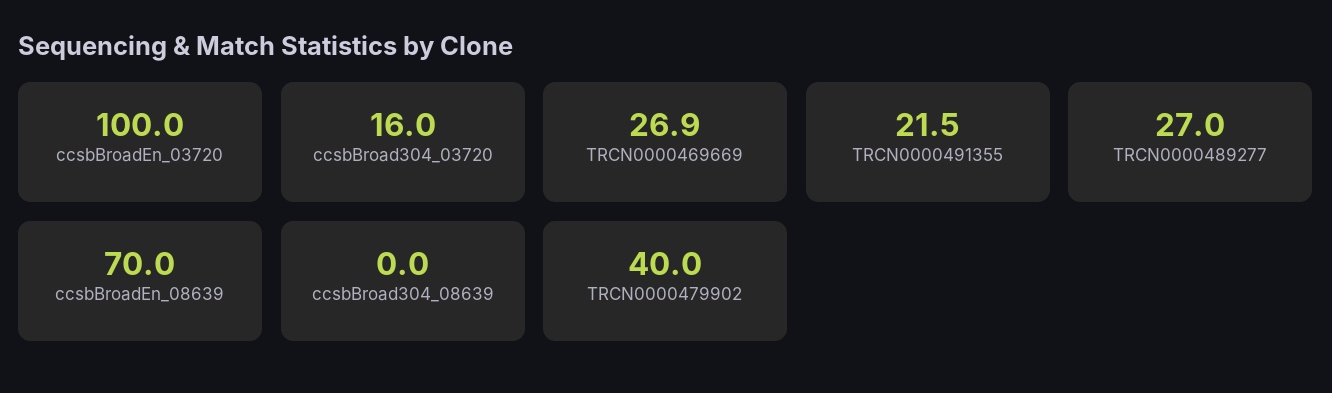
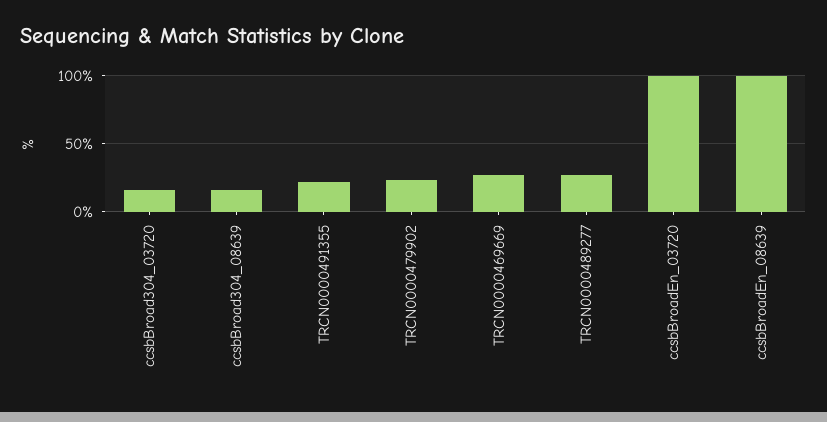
ccsbBroadEn_08639: 70 -> 100
ccsbBroad304_08639: 0 -> 15
TRCN0000479902: 40 -> 25

